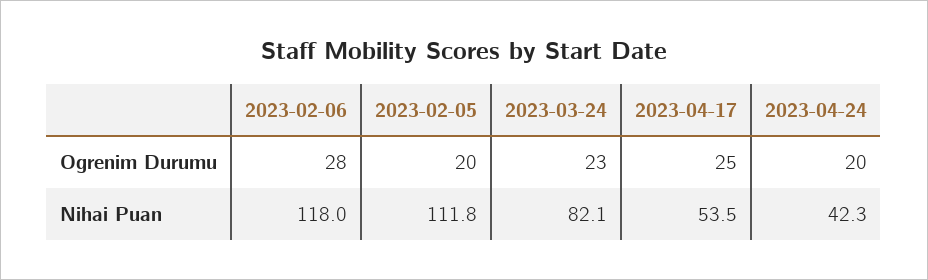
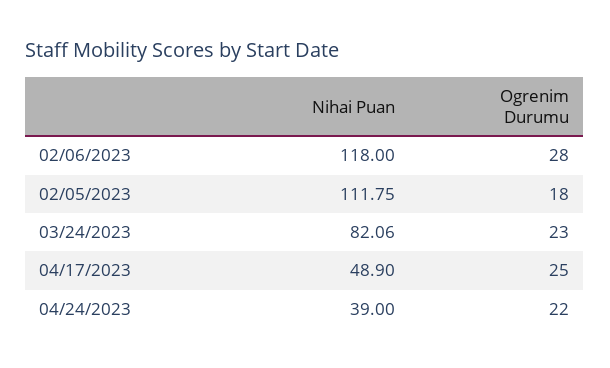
2023-02-05, Ogrenim Durumu: 20 -> 18
2023-04-24, Ogrenim Durumu: 20 -> 22
2023-04-17, Nihai Puan: 53.5 -> 48.9
2023-04-24, Nihai Puan: 42.3 -> 39

